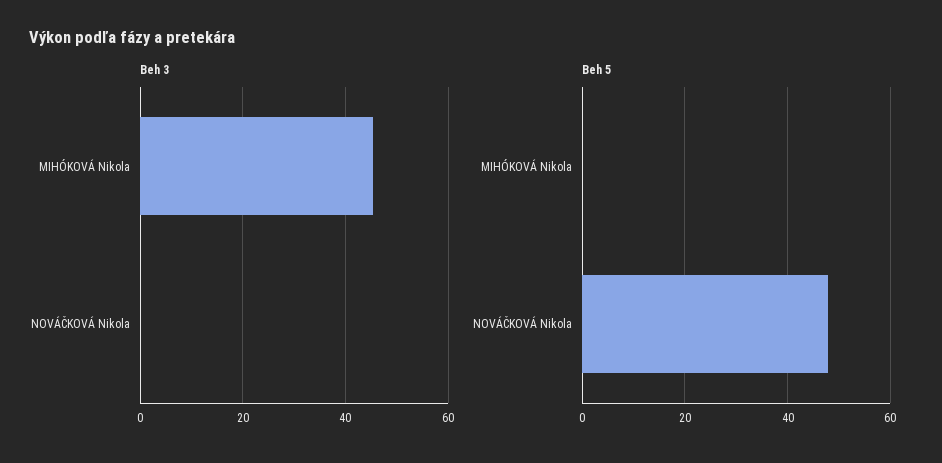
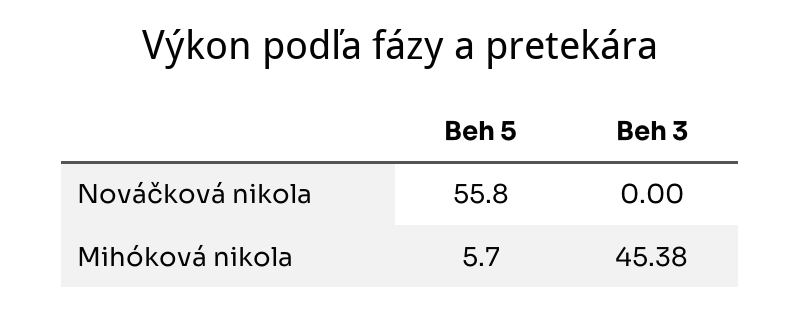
Beh 5, MIHÓKOVÁ Nikola: 0 -> 5.7
Beh 5, NOVÁČKOVÁ Nikola: 48 -> 55.8

